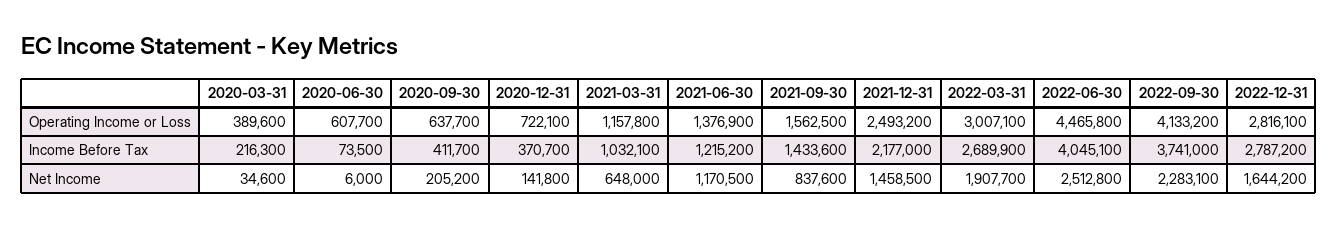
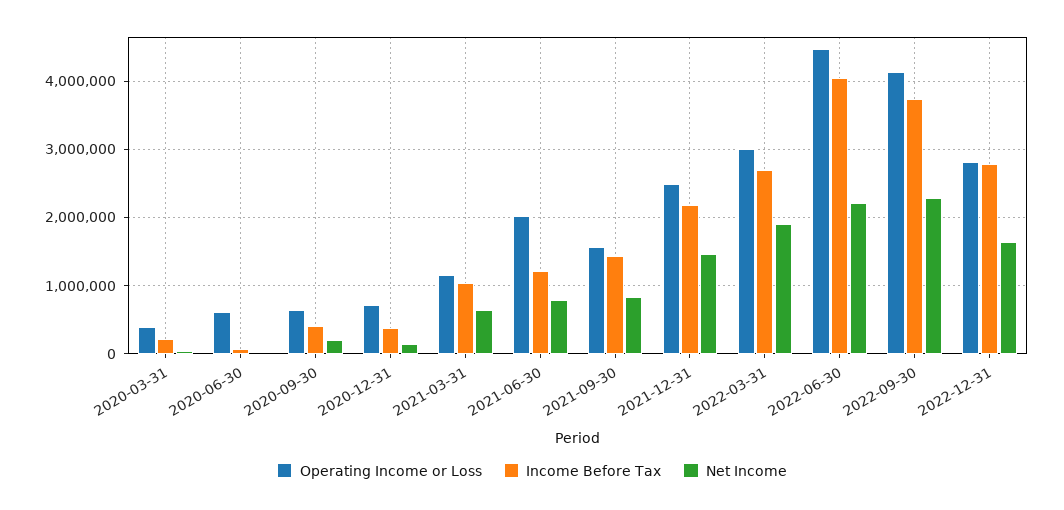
Operating Income or Loss, 2021-06-30: 1376900 -> 2000000
Net Income, 2021-06-30: 1170500 -> 800000
Net Income, 2022-06-30: 2512800 -> 2200000

